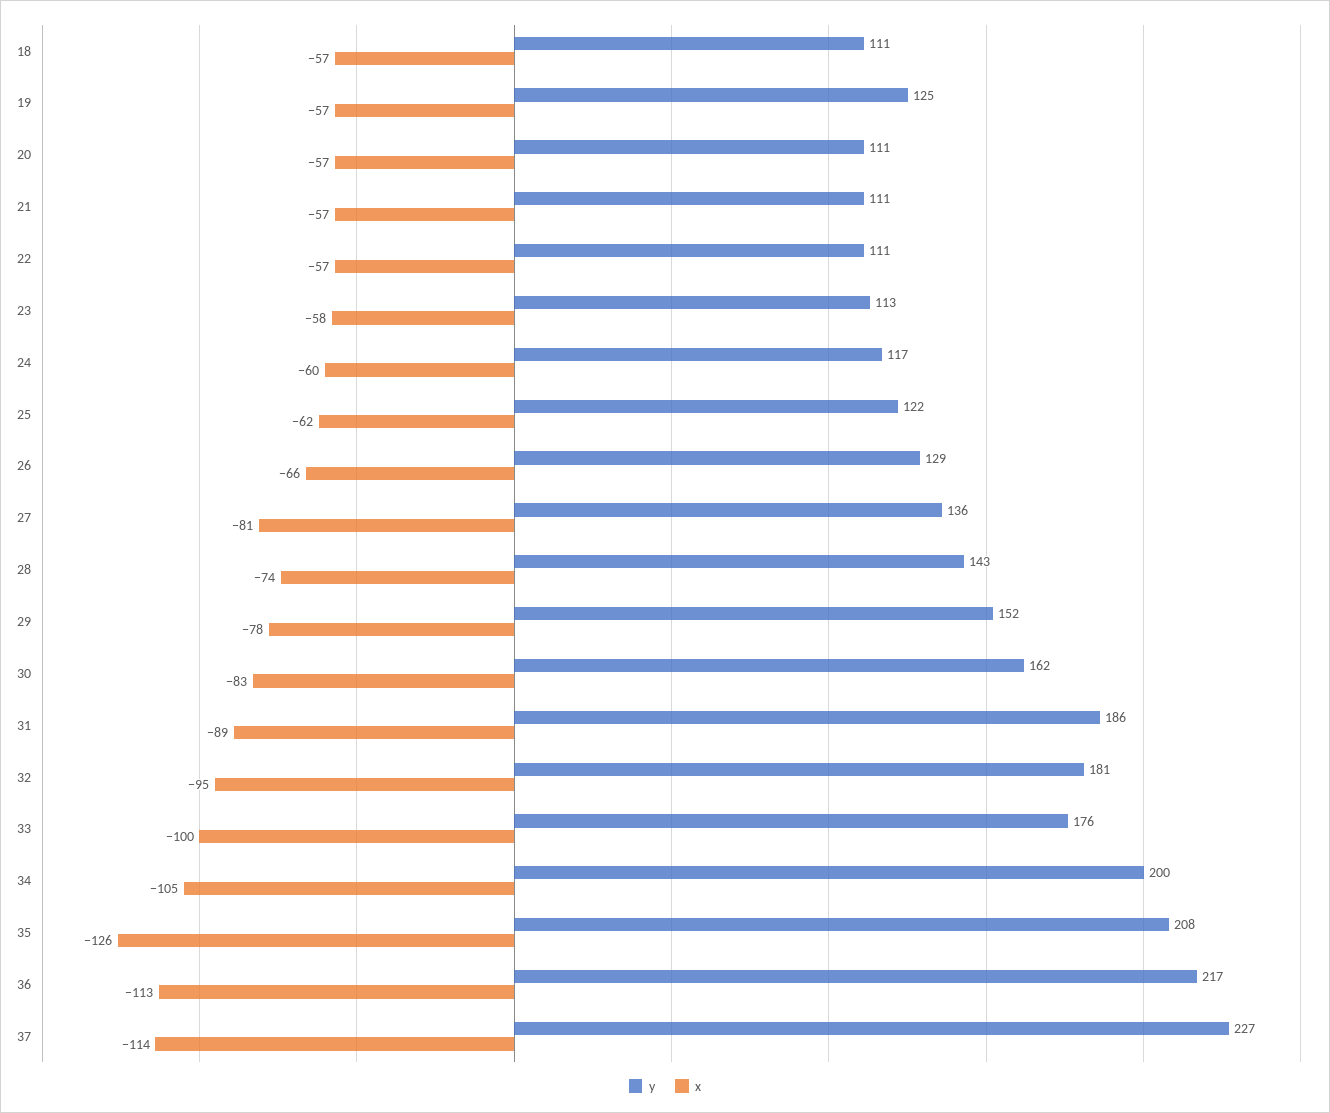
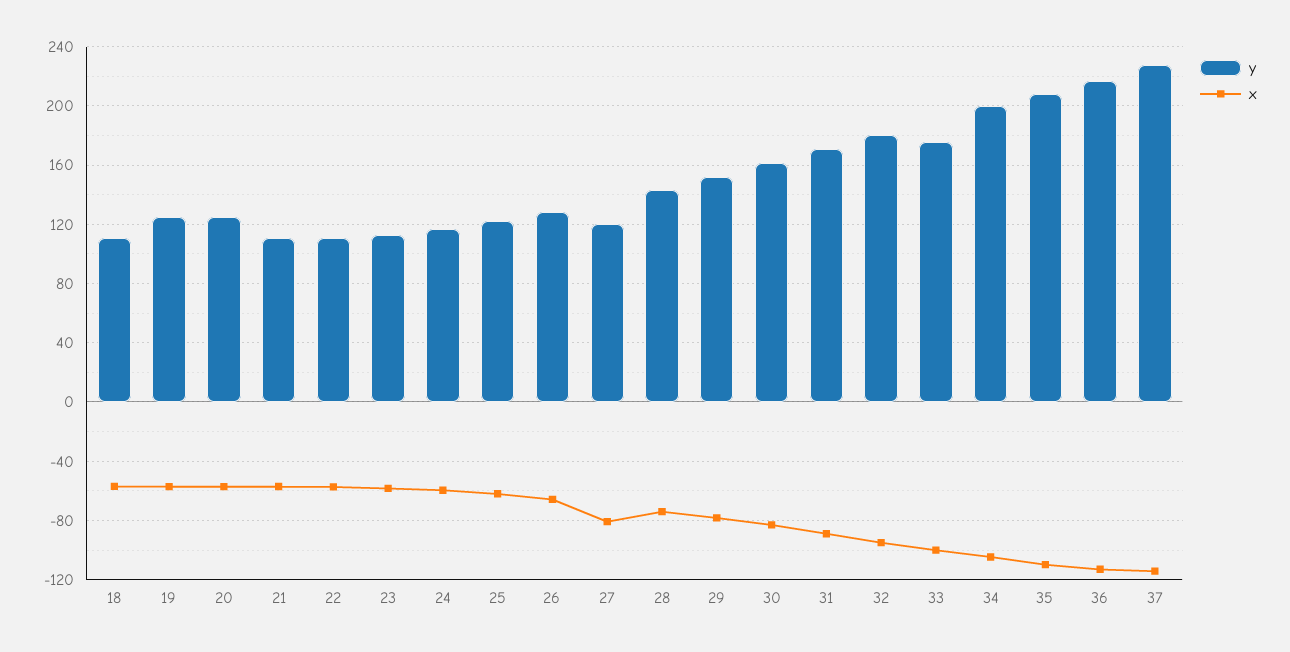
y, 20: 111 -> 125
y, 27: 136 -> 120
y, 31: 186 -> 170
x, 35: -126 -> -110

